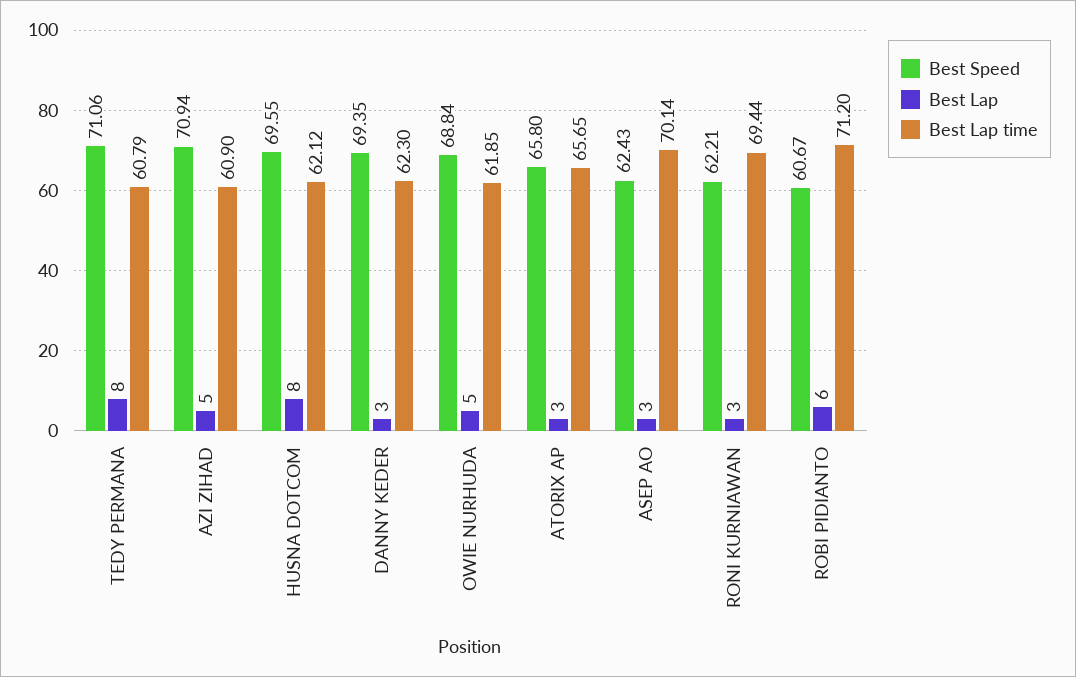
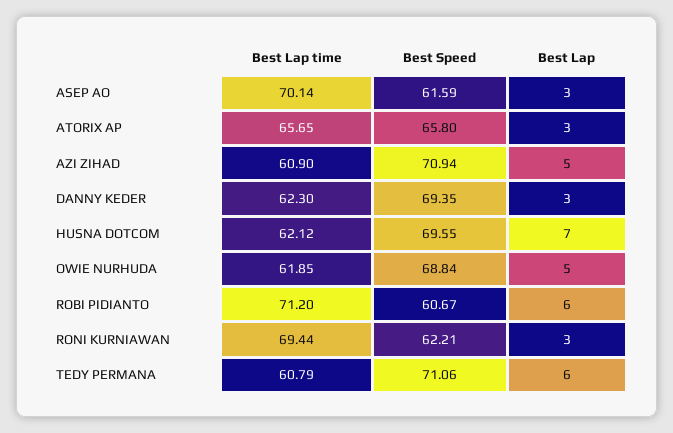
Best Lap, TEDY PERMANA: 8 -> 6
Best Lap, HUSNA DOTCOM: 8 -> 7
Best Speed, ASEP AO: 62.43 -> 61.59

